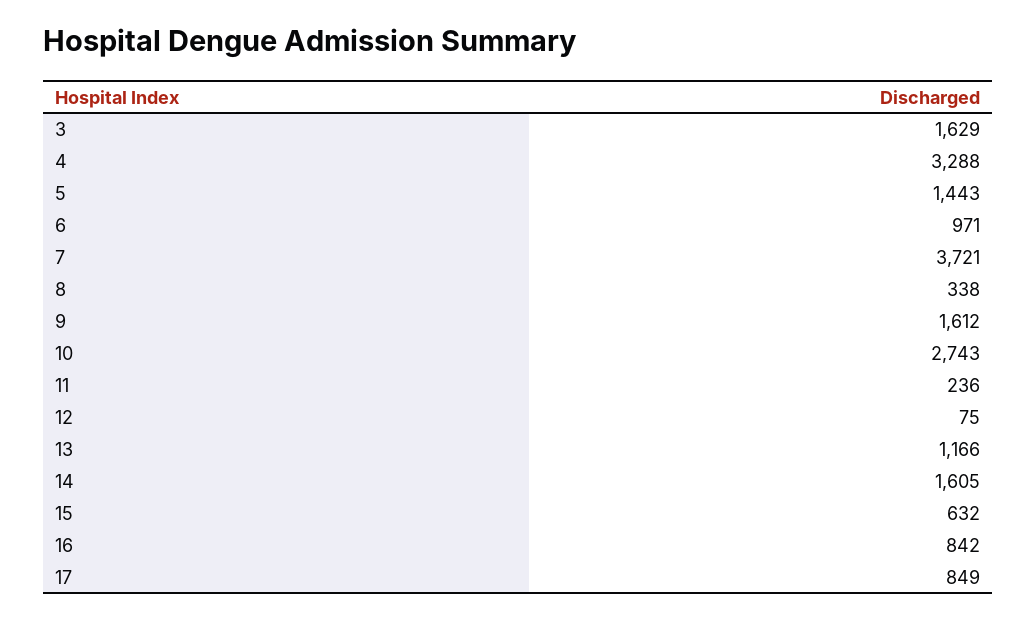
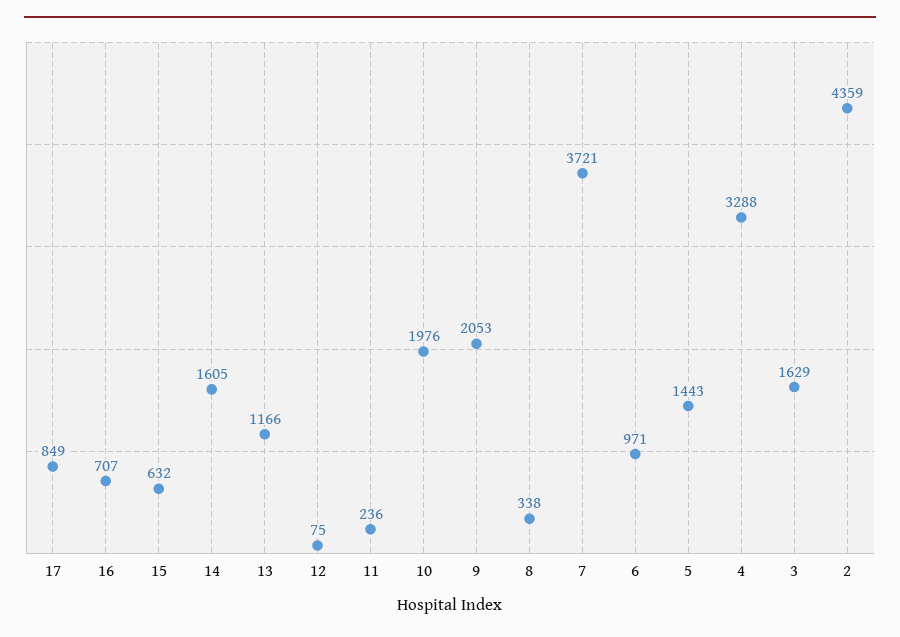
9: 1612 -> 2053
10: 2743 -> 1976
16: 842 -> 707
2: none -> 4359

